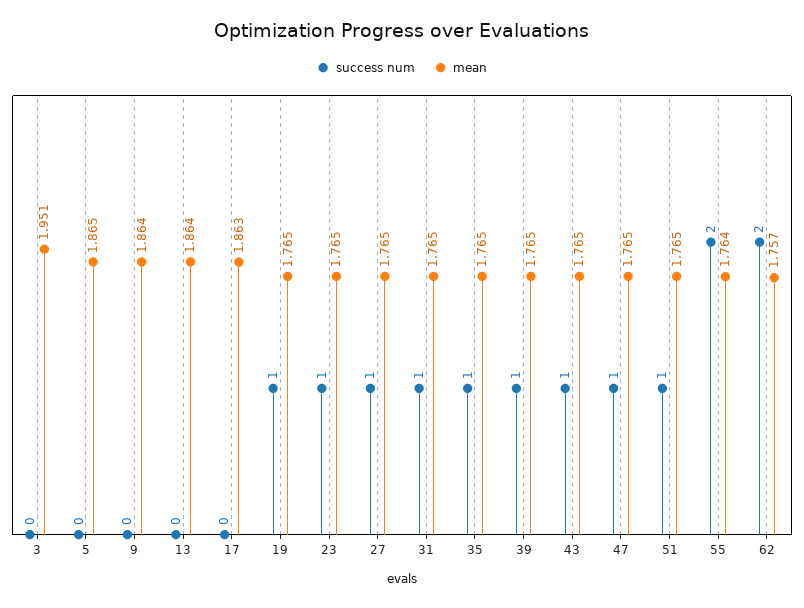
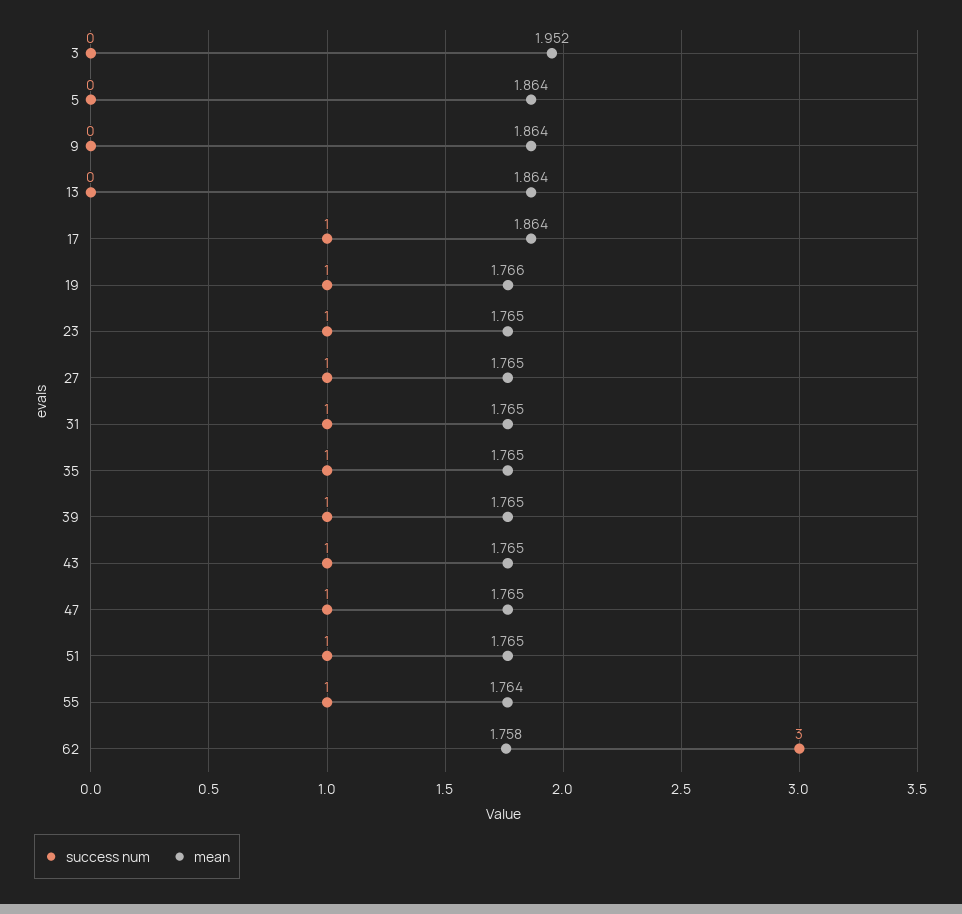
mean, 3: 1.951 -> 1.952
mean, 5: 1.865 -> 1.864
success num, 17: 0 -> 1
mean, 17: 1.863 -> 1.864
mean, 19: 1.765 -> 1.766
success num, 55: 2 -> 1
success num, 62: 2 -> 3
mean, 62: 1.757 -> 1.758

